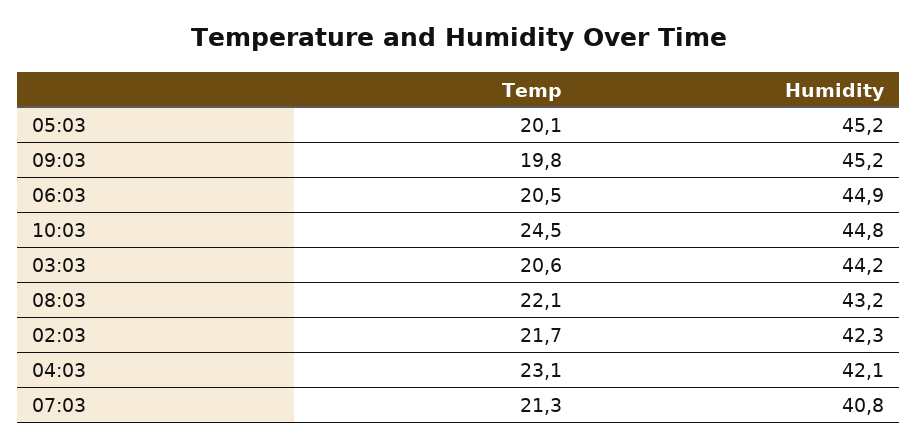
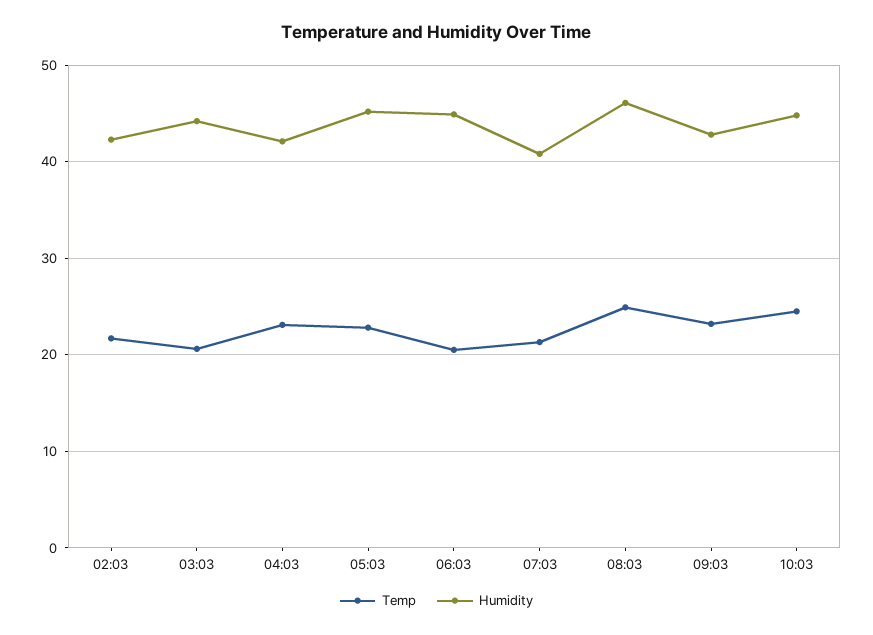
Temp, 05:03: 20.1 -> 23
Temp, 09:03: 19.8 -> 23
Humidity, 09:03: 45.2 -> 43
Temp, 08:03: 22.1 -> 25
Humidity, 08:03: 43.2 -> 46

